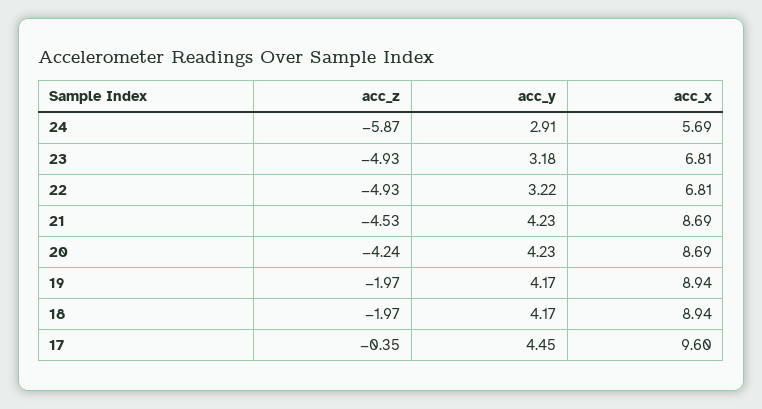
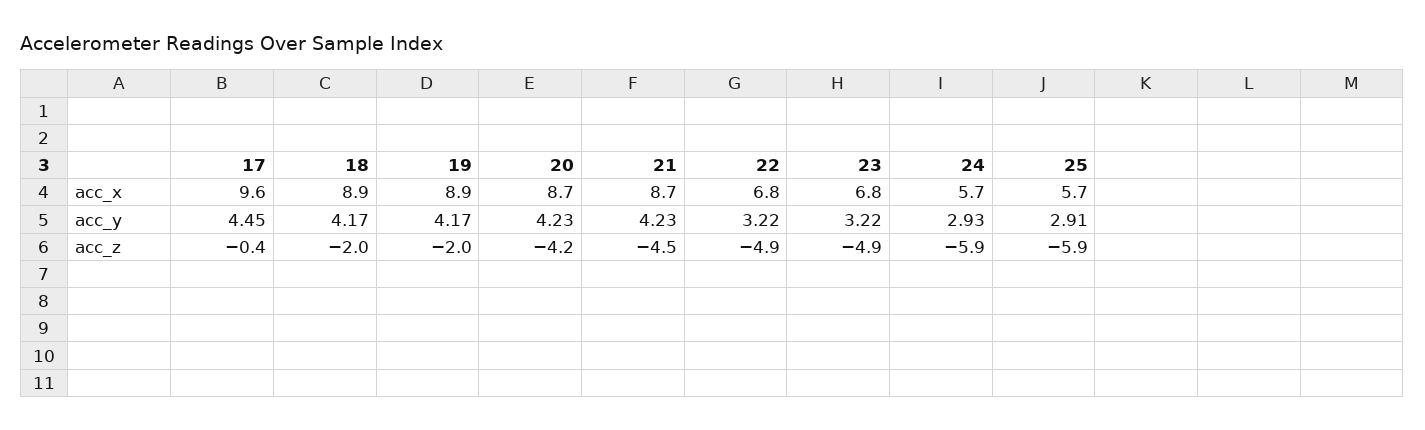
acc_y, 24: 2.91 -> 2.93
acc_y, 23: 3.18 -> 3.22
acc_x, 25: none -> 5.7
acc_y, 25: none -> 2.91
acc_z, 25: none -> -5.9

